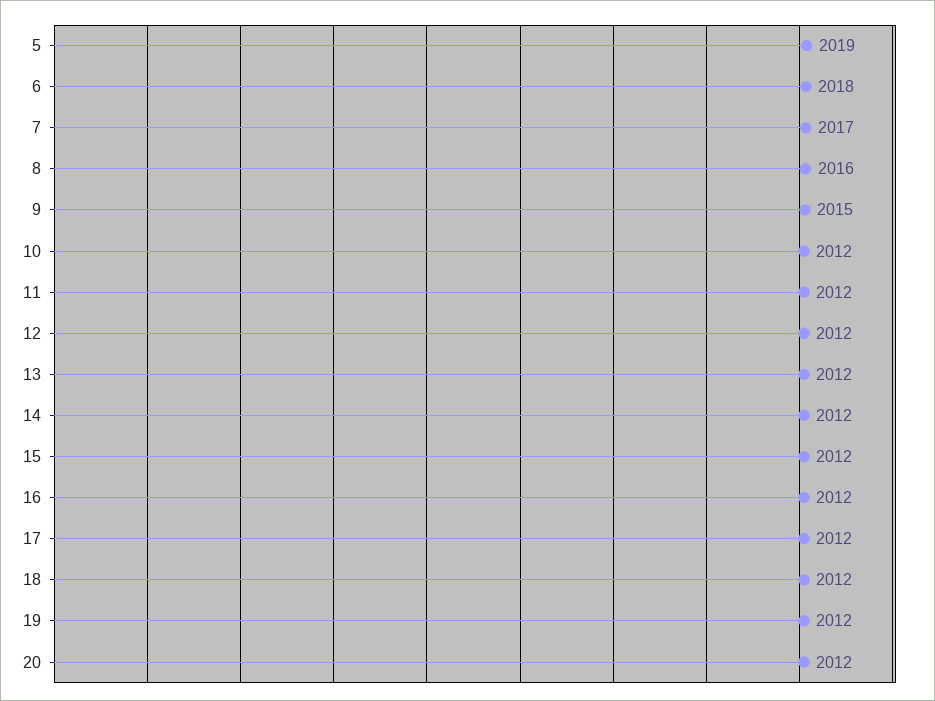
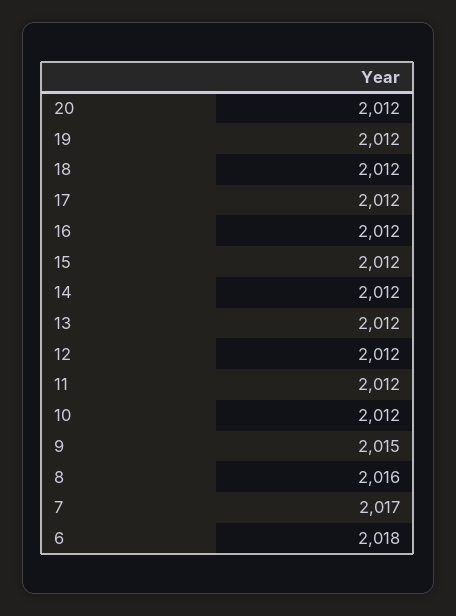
5: 2019 -> none

